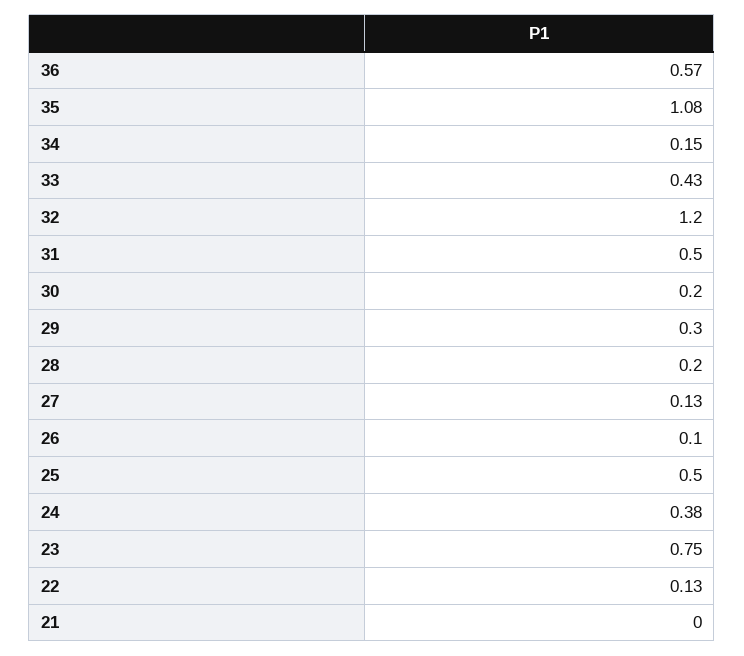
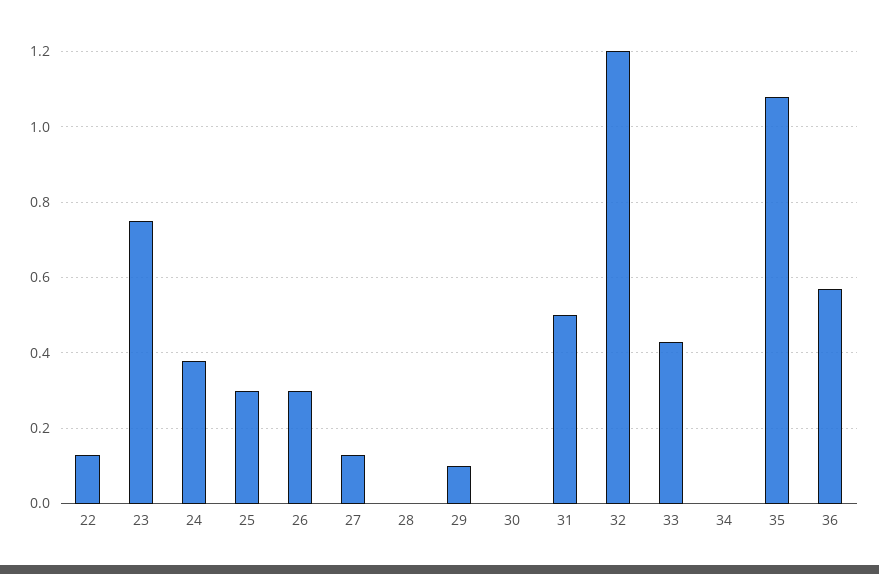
34: 0.15 -> 0
30: 0.2 -> 0
29: 0.3 -> 0.1
28: 0.2 -> 0
26: 0.1 -> 0.3
25: 0.5 -> 0.3
21: 0 -> none

